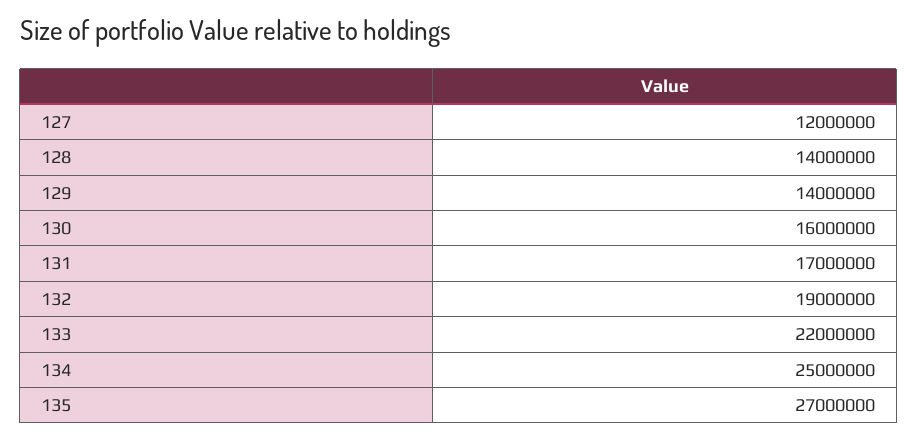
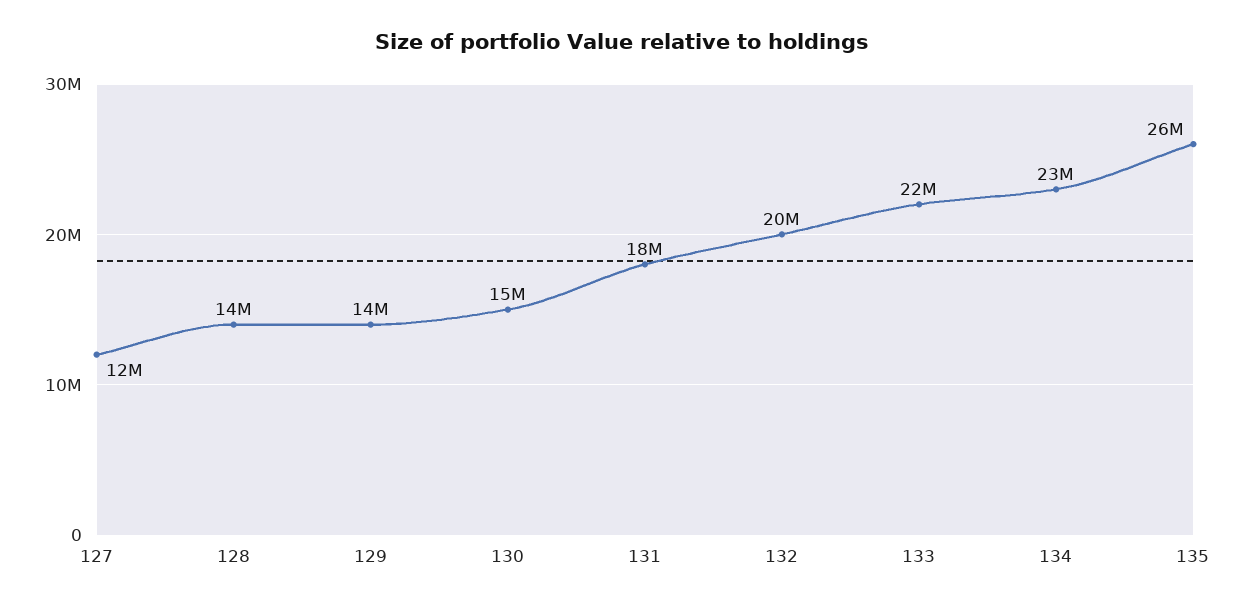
130: 16000000 -> 15000000
131: 17000000 -> 18000000
132: 19000000 -> 20000000
134: 25000000 -> 23000000
135: 27000000 -> 26000000

